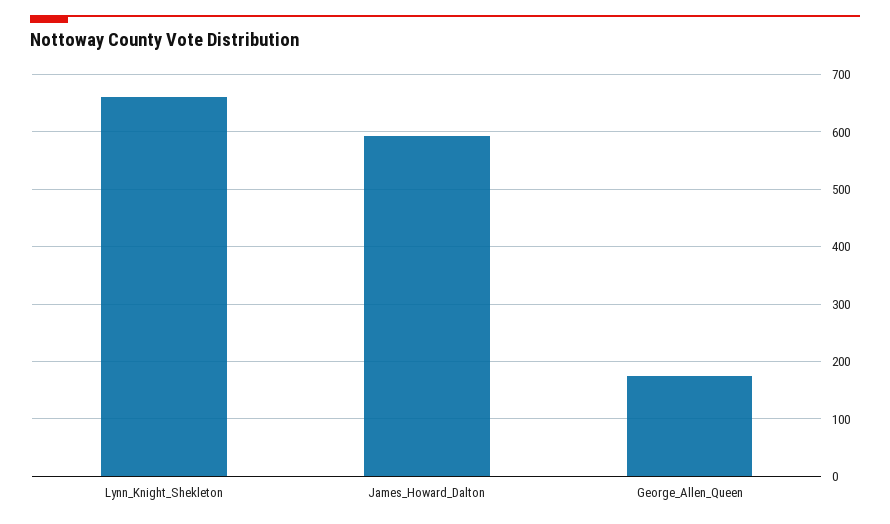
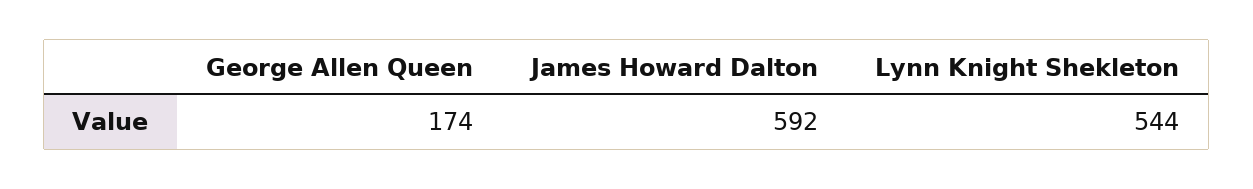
Lynn_Knight_Shekleton: 660 -> 544

